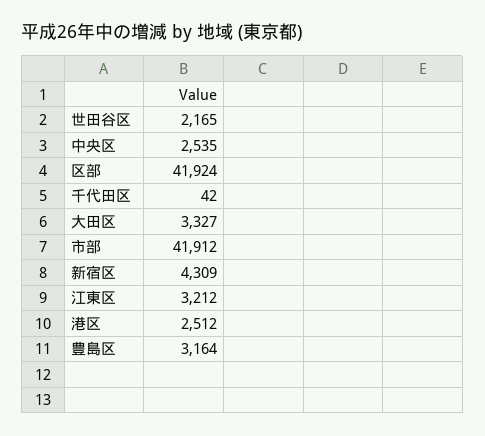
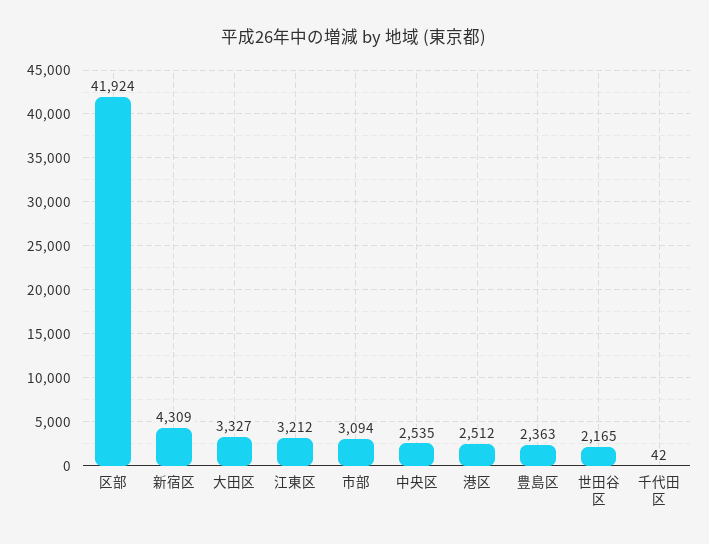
市部: 41912 -> 3094
豊島区: 3164 -> 2363

